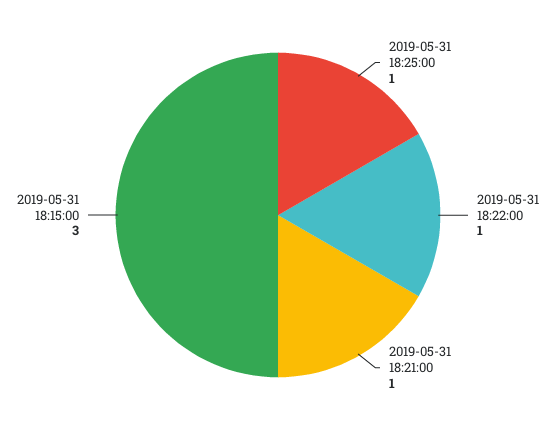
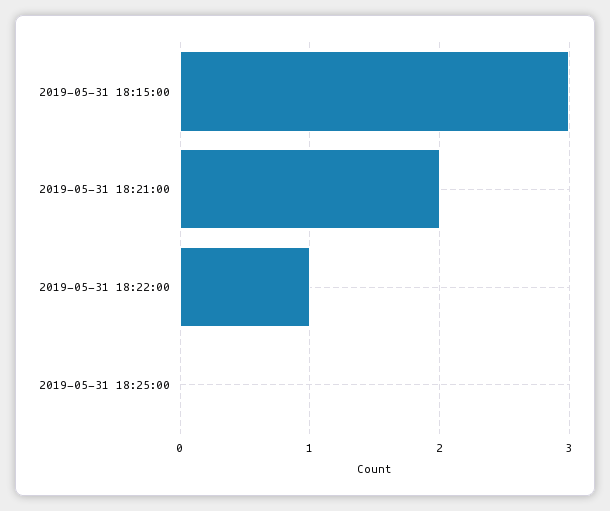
2019-05-31 18:25:00: 1 -> 0
2019-05-31 18:21:00: 1 -> 2

